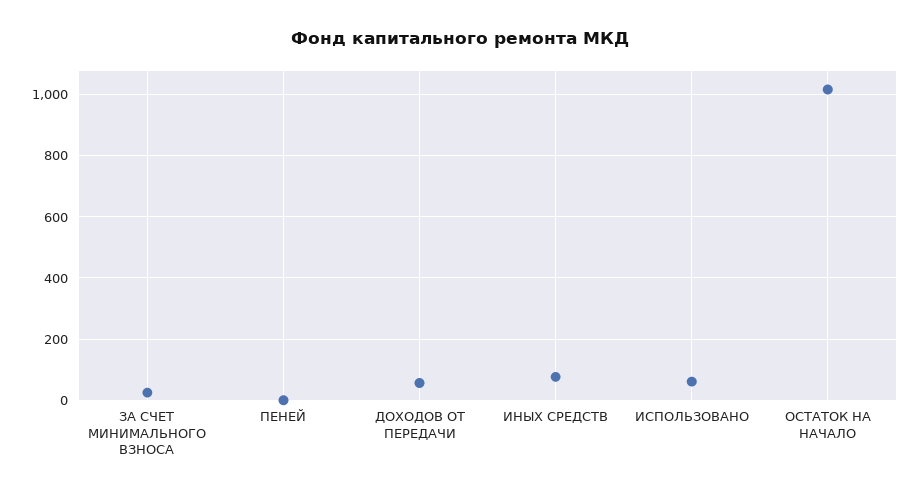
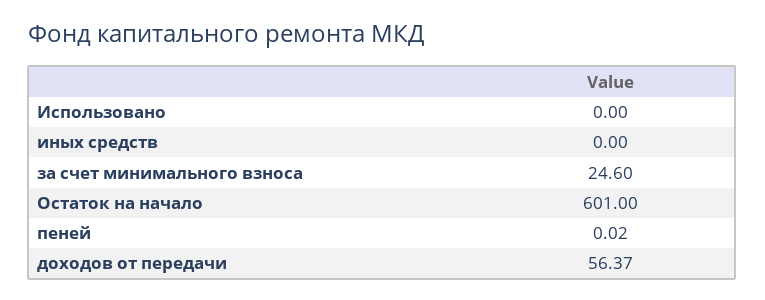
ИНЫХ СРЕДСТВ: 80 -> 0
ИСПОЛЬЗОВАНО: 60 -> 0
ОСТАТОК НА НАЧАЛО: 1020 -> 601

